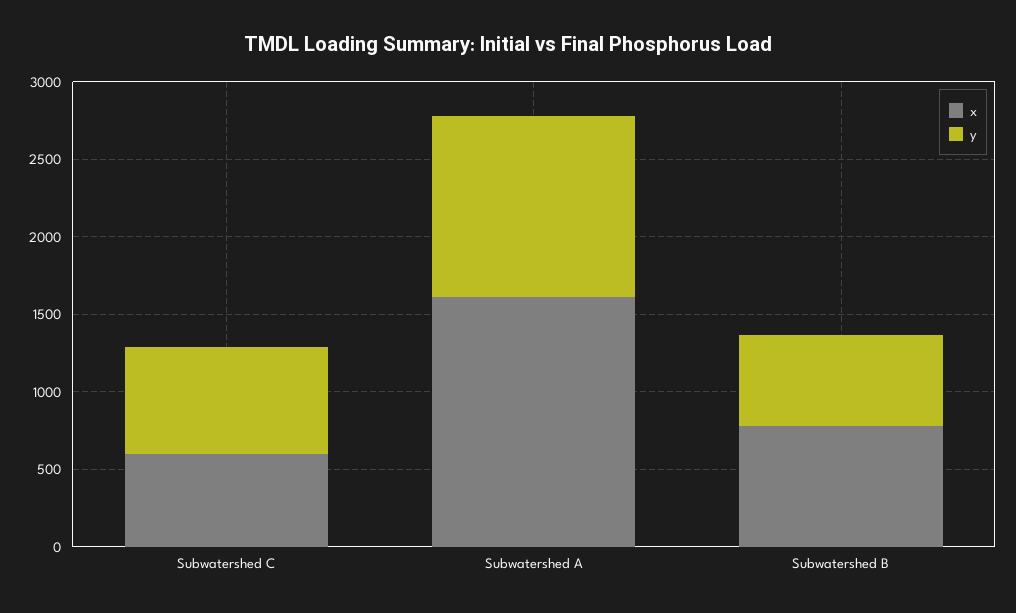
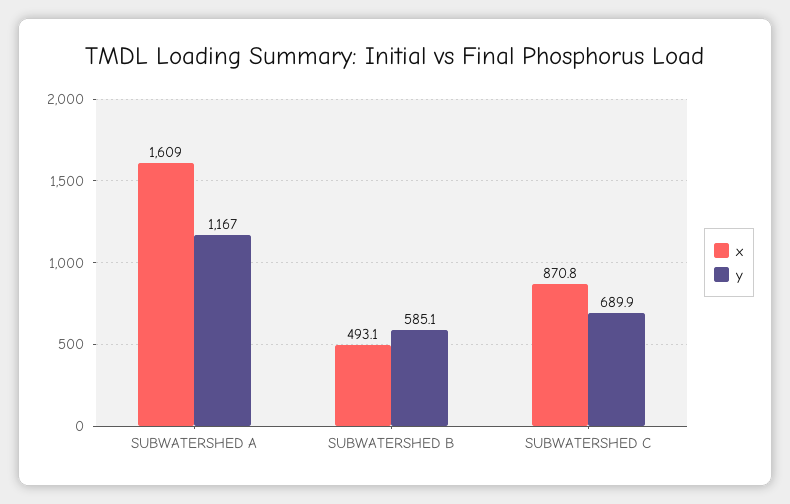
x, Subwatershed C: 600 -> 870.8
x, Subwatershed B: 800 -> 493.1

